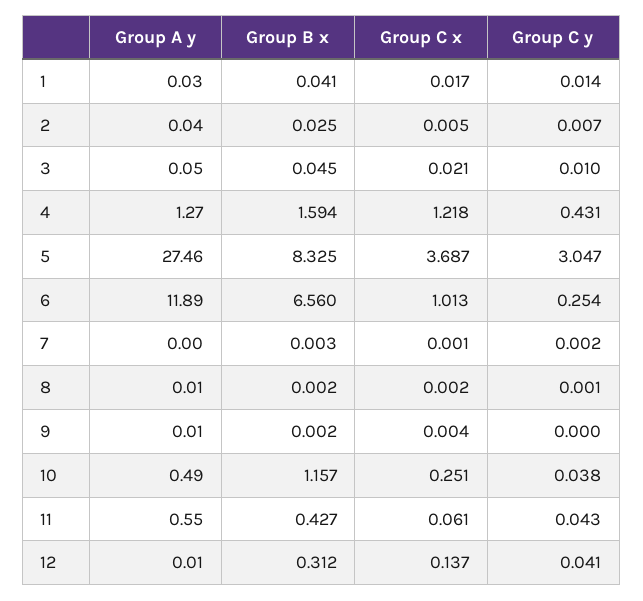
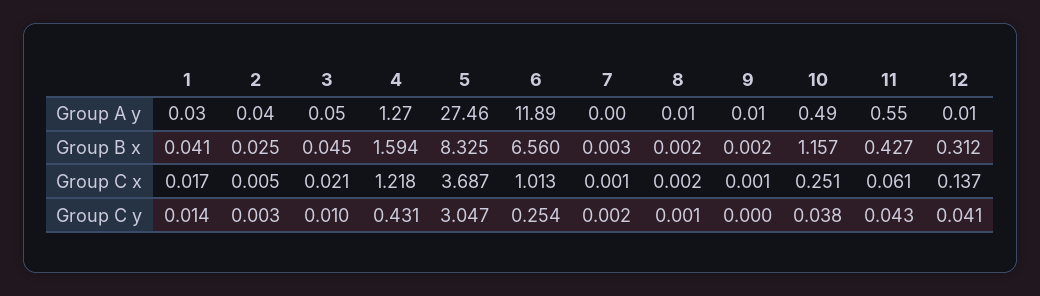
Group C y, 2: 0.007 -> 0.003
Group C x, 9: 0.004 -> 0.001

